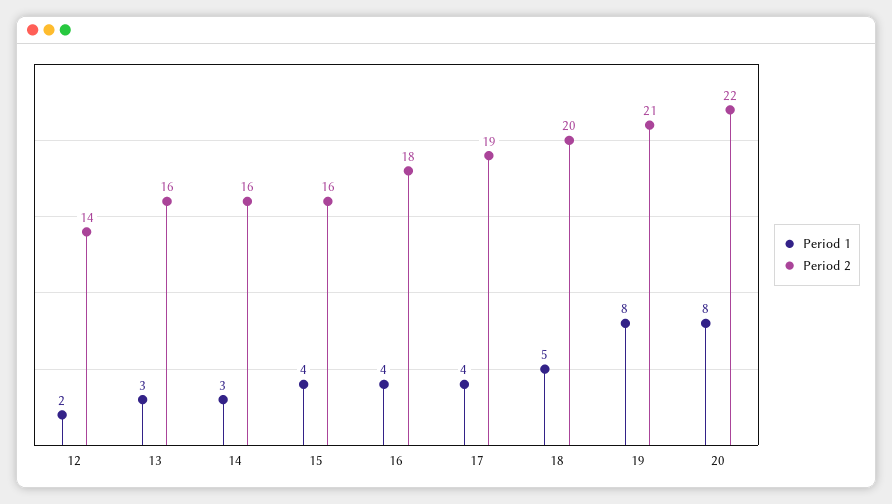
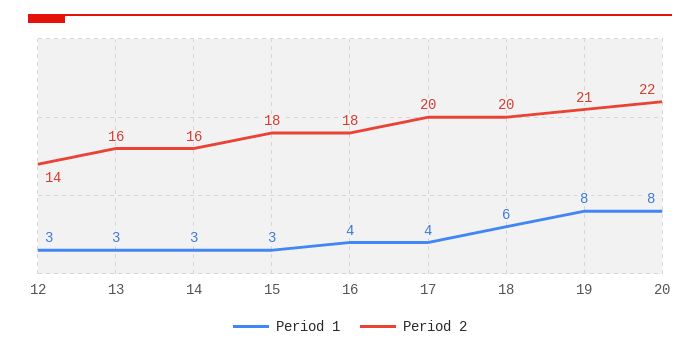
Period 1, 12: 2 -> 3
Period 1, 15: 4 -> 3
Period 2, 15: 16 -> 18
Period 2, 17: 19 -> 20
Period 1, 18: 5 -> 6

